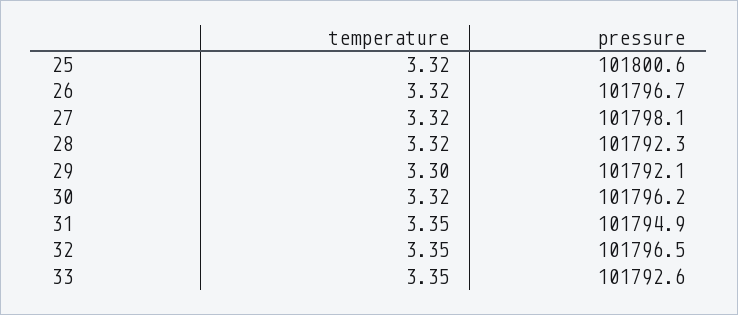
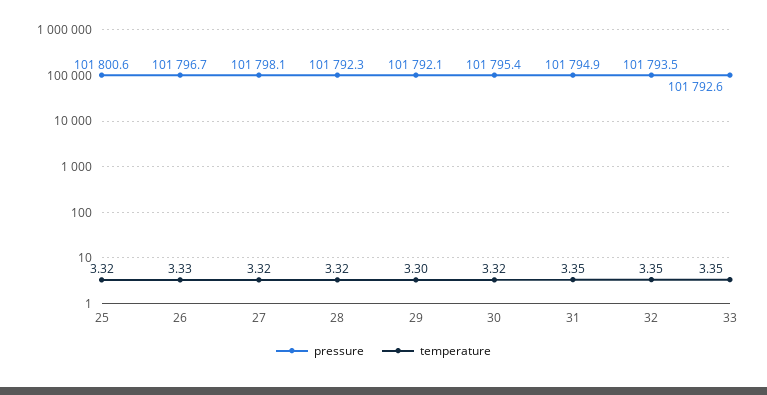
temperature, 26: 3.32 -> 3.33
pressure, 30: 101796.2 -> 101795.4
pressure, 32: 101796.5 -> 101793.5

